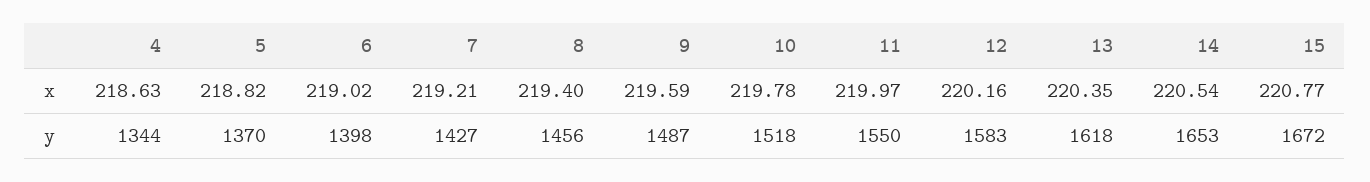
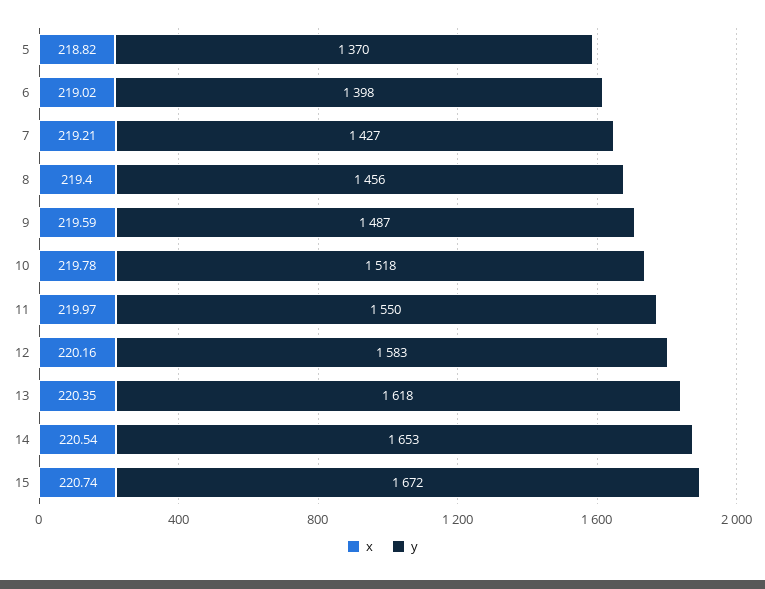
x, 4: 218.63 -> none
x, 15: 220.77 -> 220.74
y, 4: 1344 -> none

